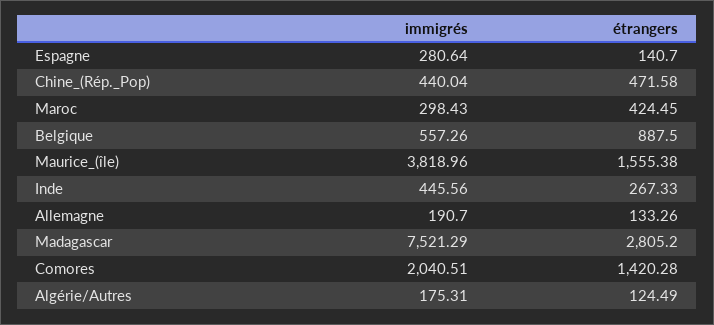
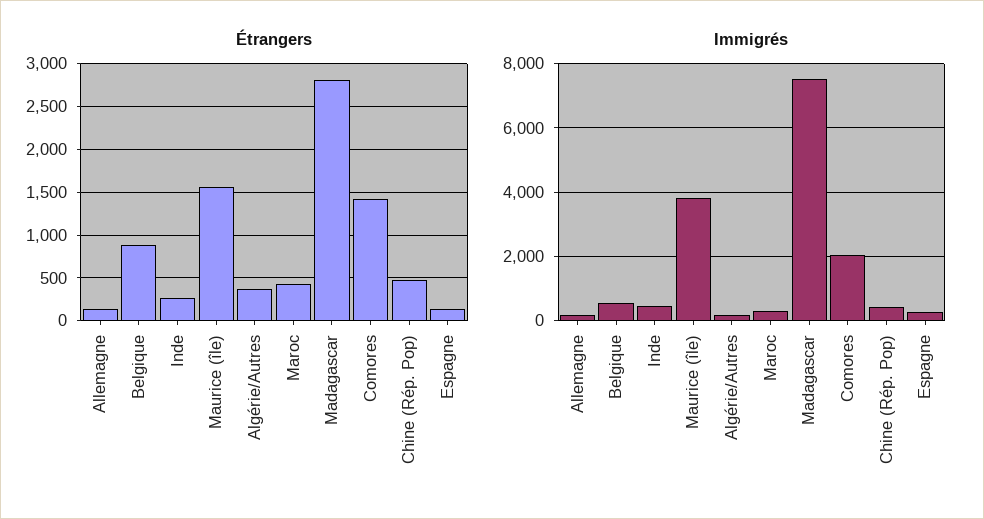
étrangers, Algérie/Autres: 124.49 -> 400

